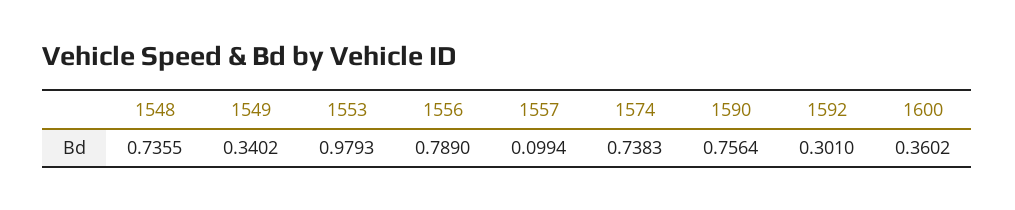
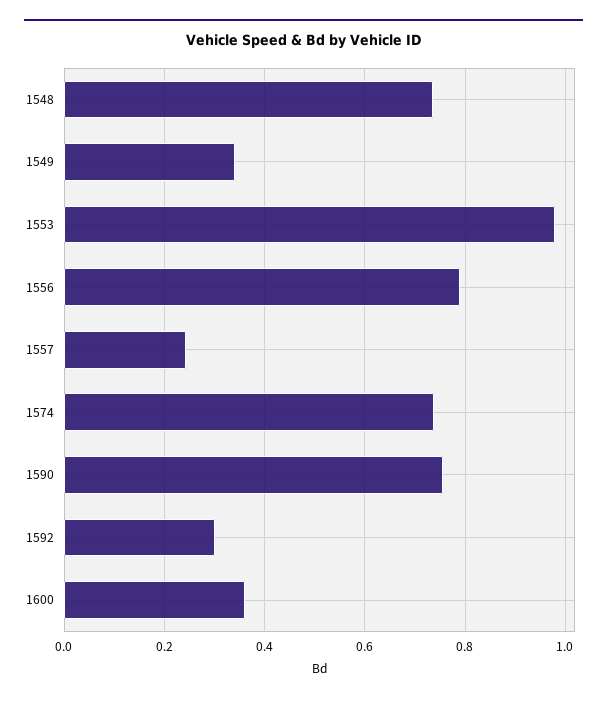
1557: 0.0994 -> 0.24

